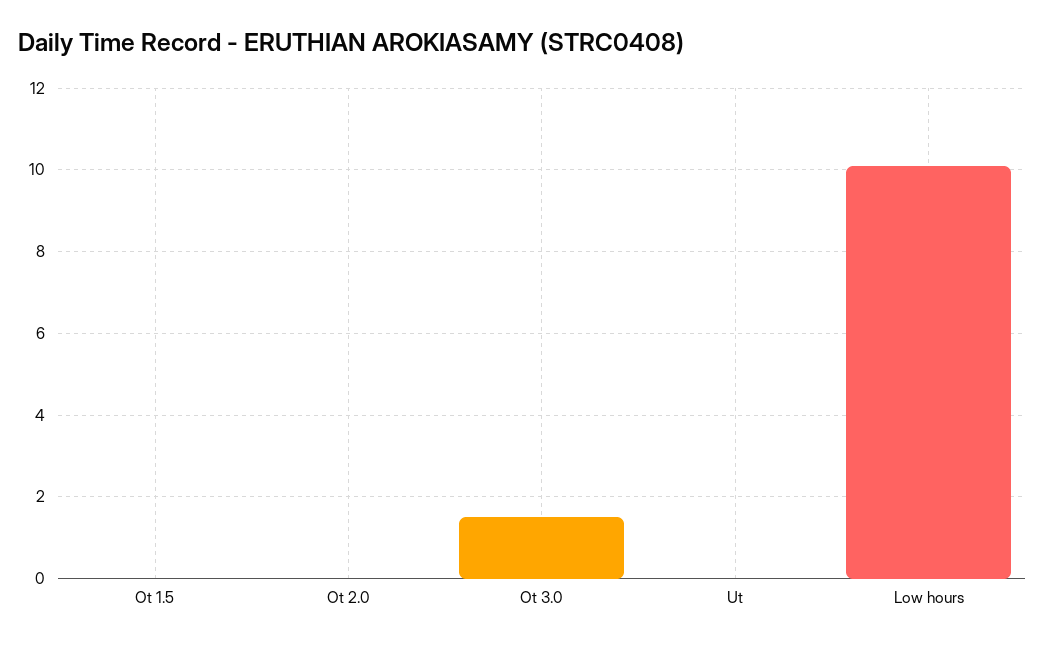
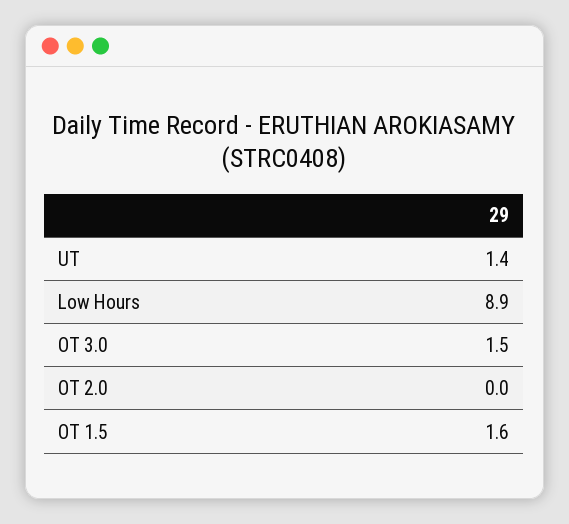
Ot 1.5: 0 -> 1.6
Ut: 0 -> 1.4
Low hours: 10 -> 8.9

